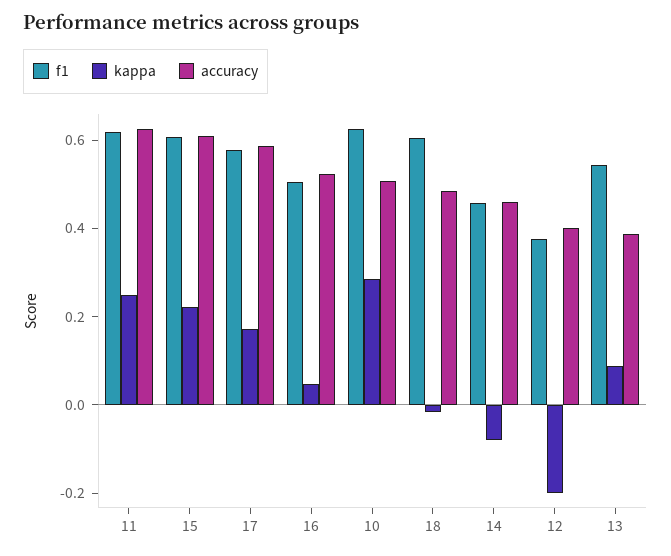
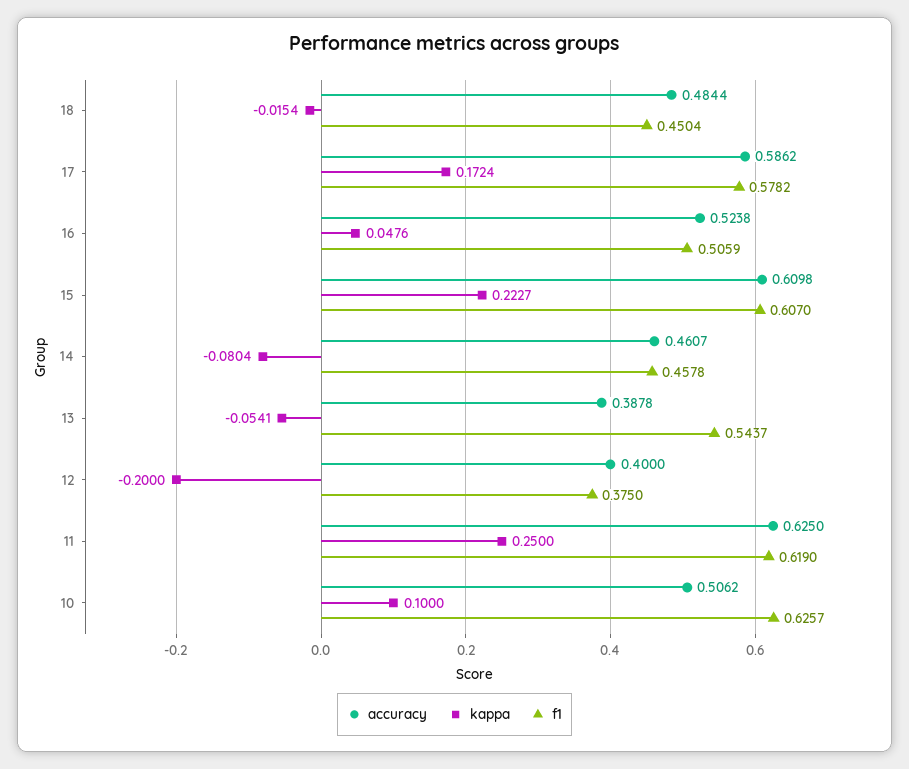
kappa, 10: 0.3 -> 0.1
f1, 18: 0.6 -> 0.4504
kappa, 13: 0.1 -> -0.0541

